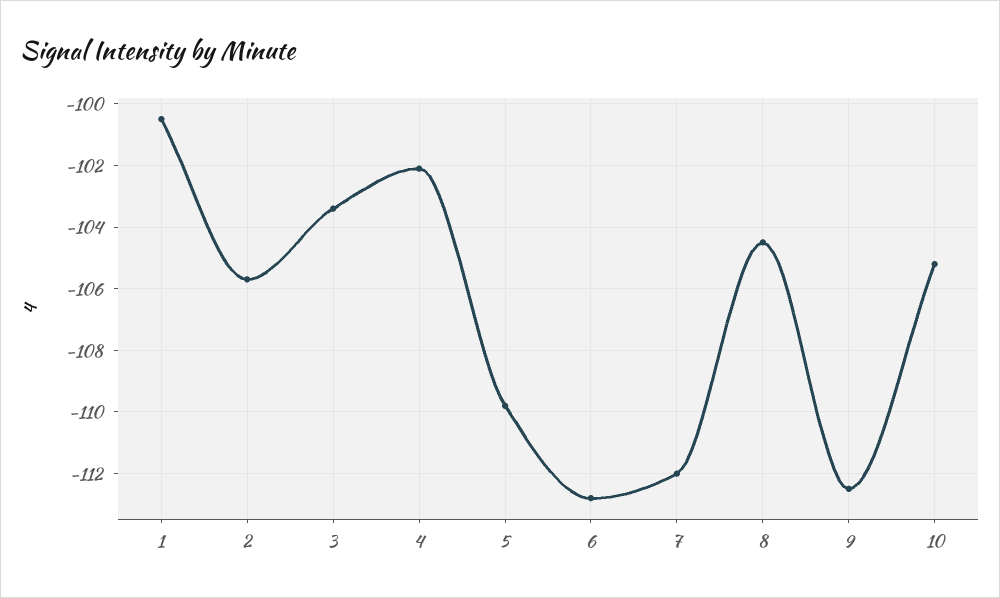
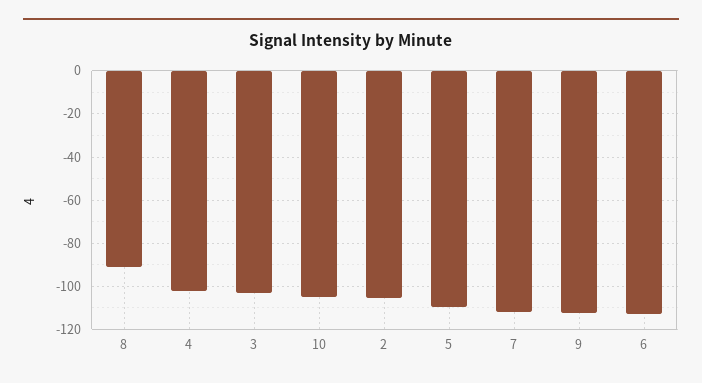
1: -100.5 -> none
8: -104.5 -> -90

